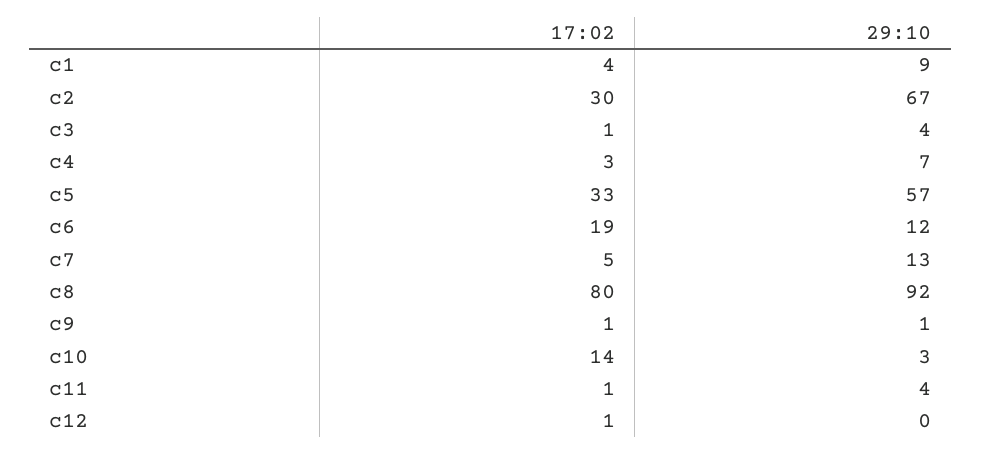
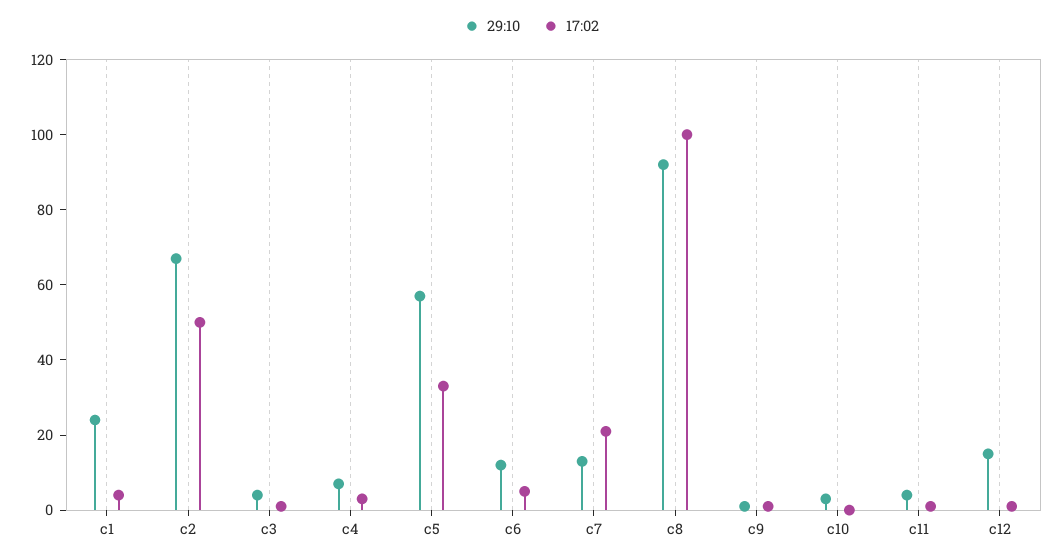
29:10, c1: 9 -> 25
17:02, c2: 30 -> 50
17:02, c6: 19 -> 5
17:02, c7: 5 -> 20
17:02, c8: 80 -> 100
17:02, c10: 14 -> 0
29:10, c12: 0 -> 15

